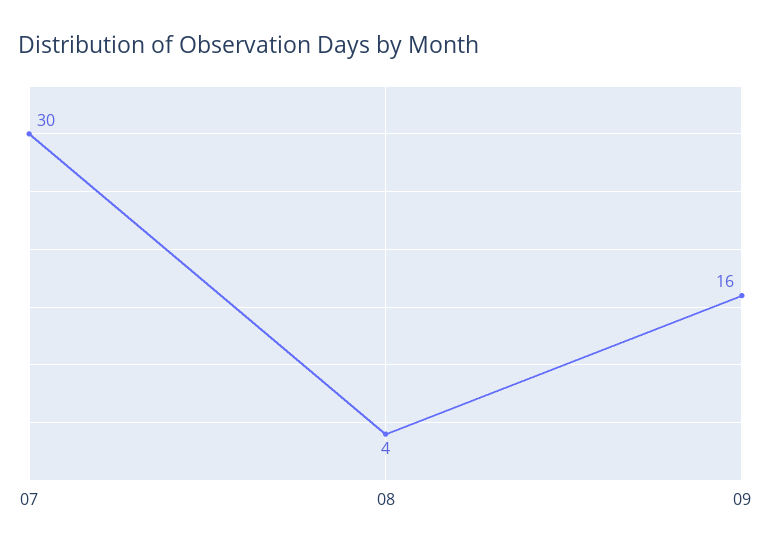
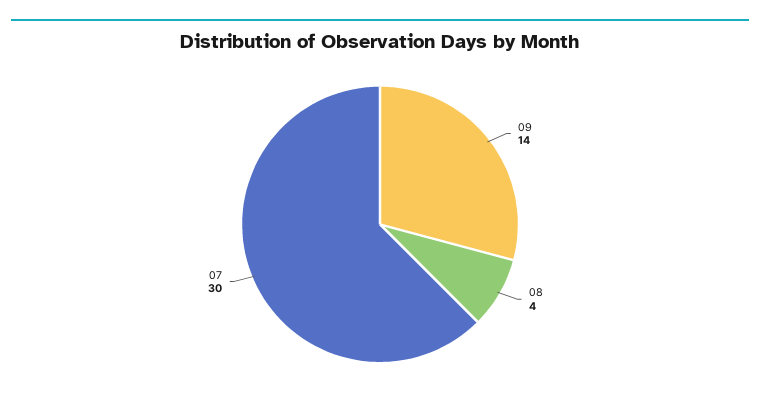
09: 16 -> 14

